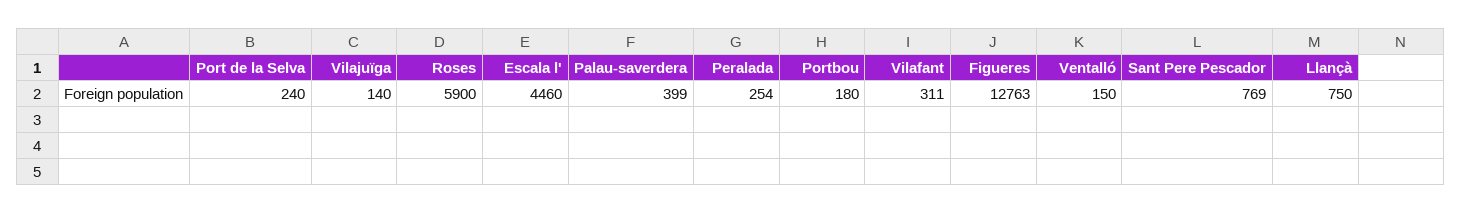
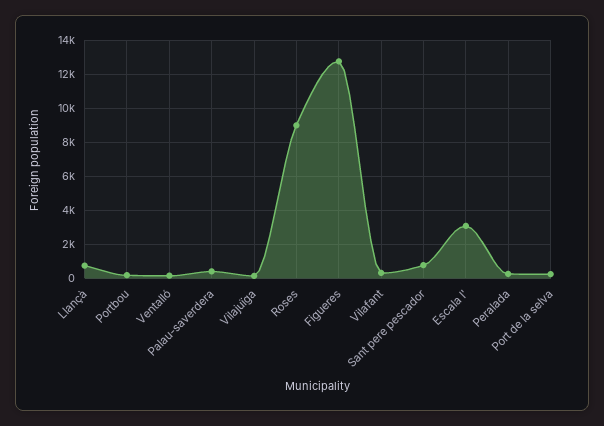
Roses: 5900 -> 9000
Escala l': 4460 -> 3000

